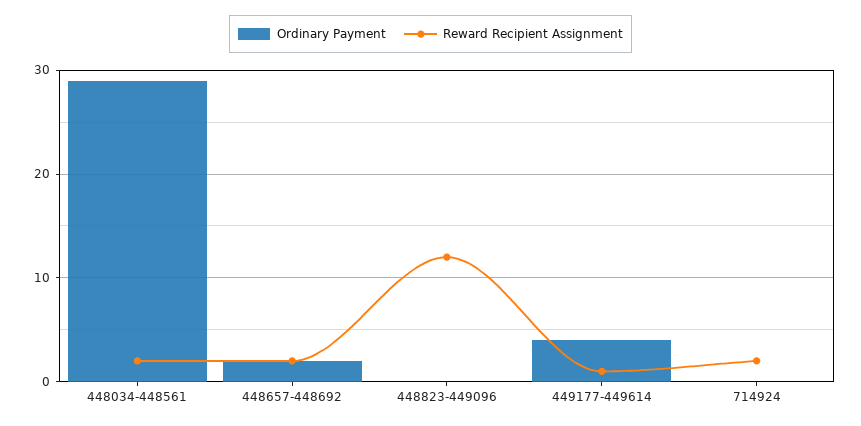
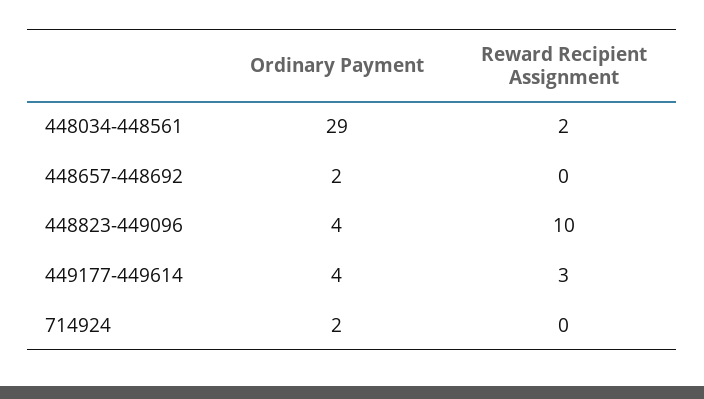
Reward Recipient Assignment, 448657-448692: 2 -> 0
Ordinary Payment, 448823-449096: 0 -> 4
Reward Recipient Assignment, 448823-449096: 12 -> 10
Reward Recipient Assignment, 449177-449614: 1 -> 3
Ordinary Payment, 714924: 0 -> 2
Reward Recipient Assignment, 714924: 2 -> 0

